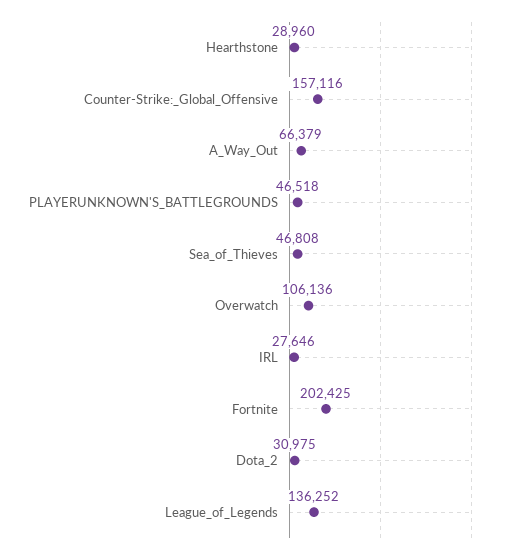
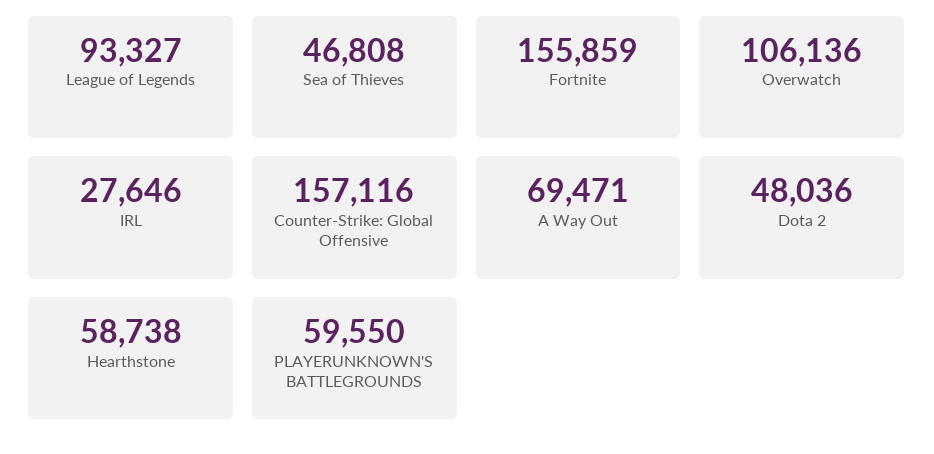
Hearthstone: 28960 -> 58738
A_Way_Out: 66379 -> 69471
PLAYERUNKNOWN'S_BATTLEGROUNDS: 46518 -> 59550
Fortnite: 202425 -> 155859
Dota_2: 30975 -> 48036
League_of_Legends: 136252 -> 93327

